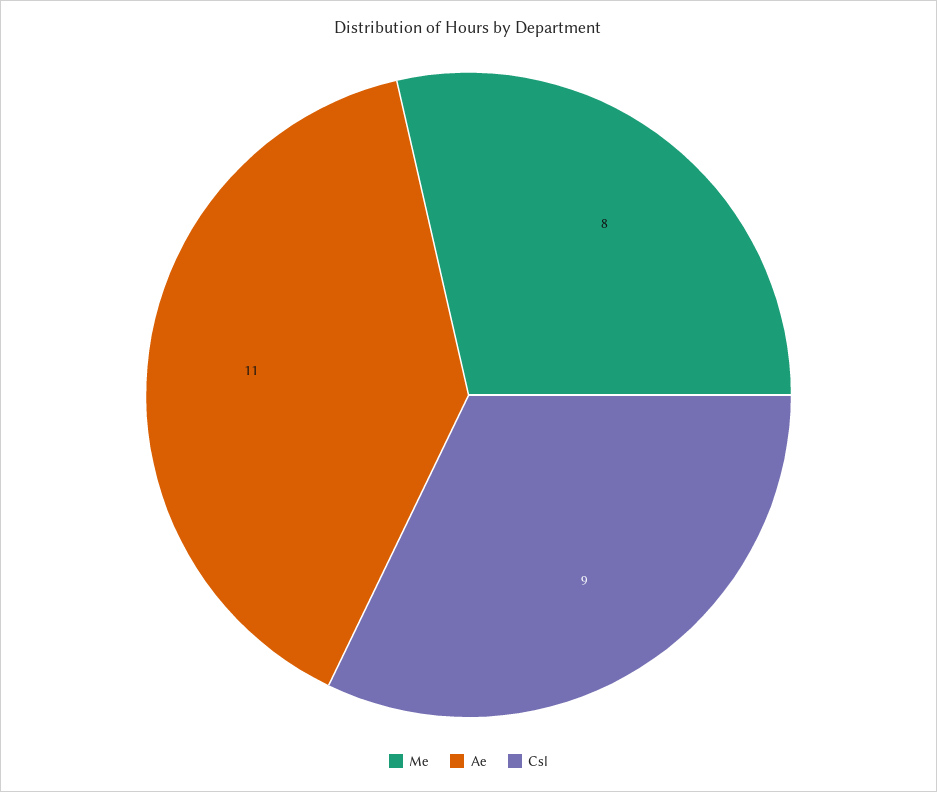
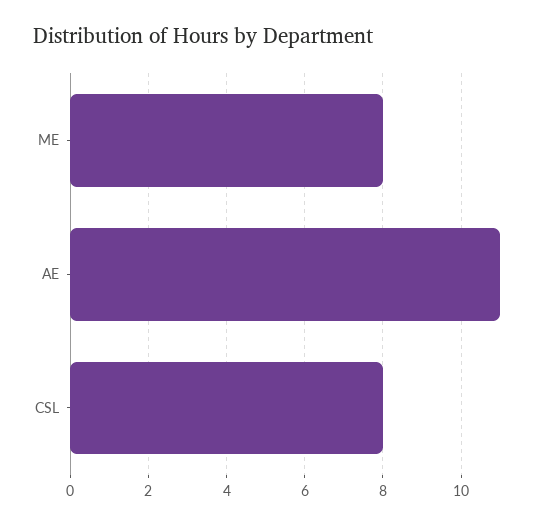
Csl: 9 -> 8

